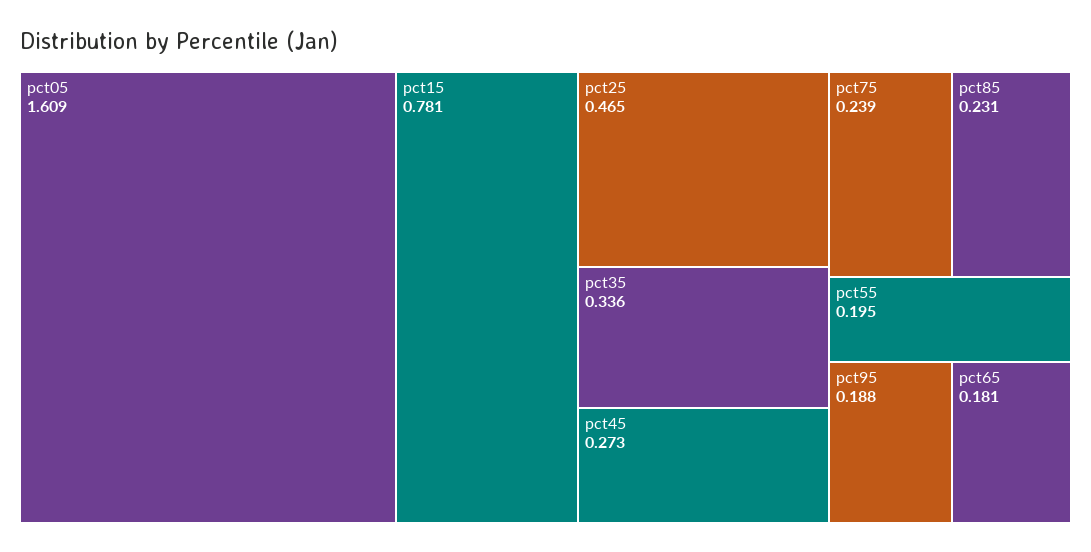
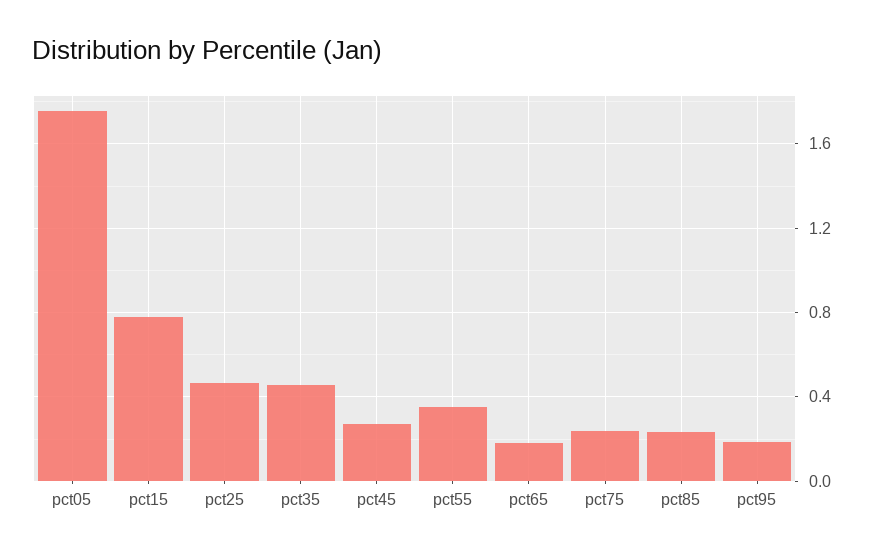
pct05: 1.609 -> 1.75
pct35: 0.336 -> 0.45
pct55: 0.195 -> 0.35

